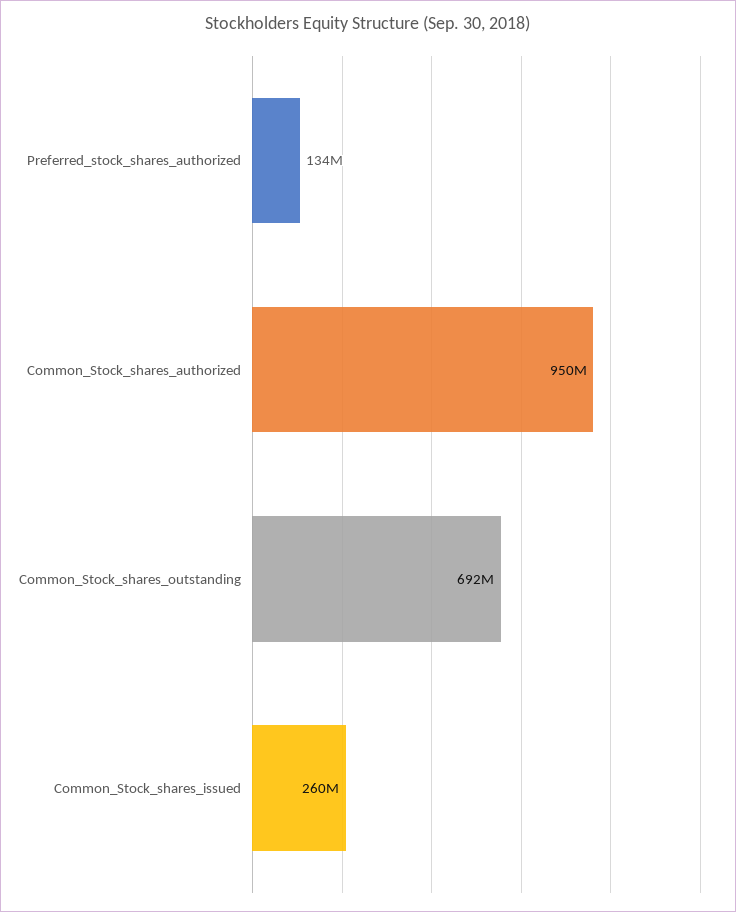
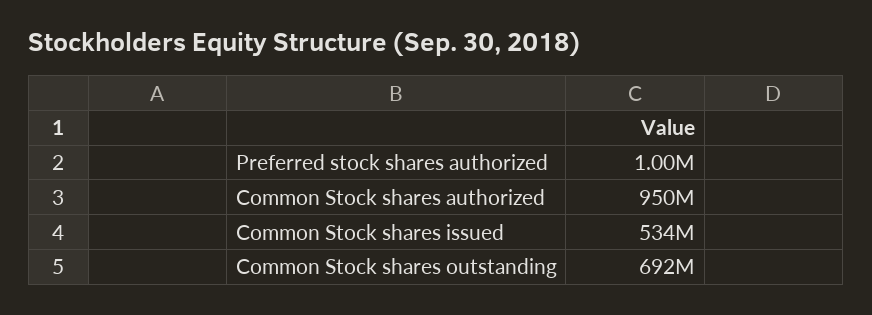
Preferred_stock_shares_authorized: 134000000 -> 1000000
Common_Stock_shares_issued: 260000000 -> 534000000

